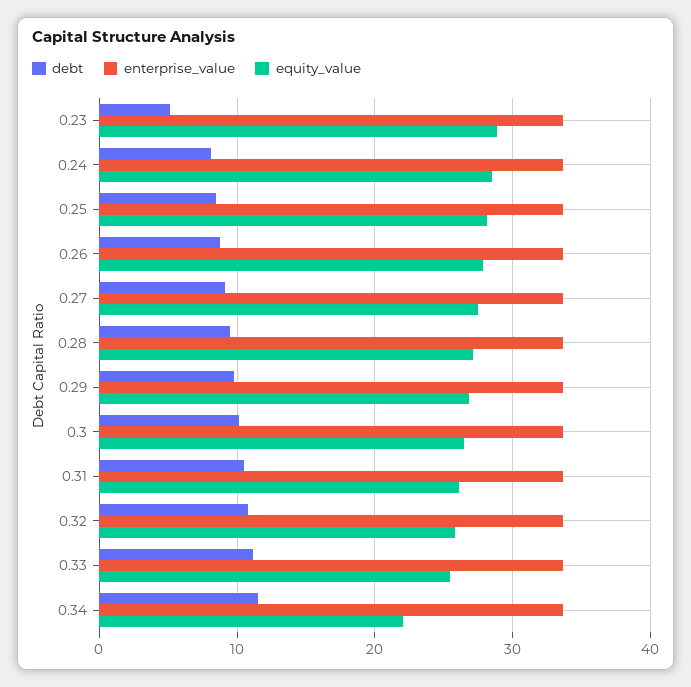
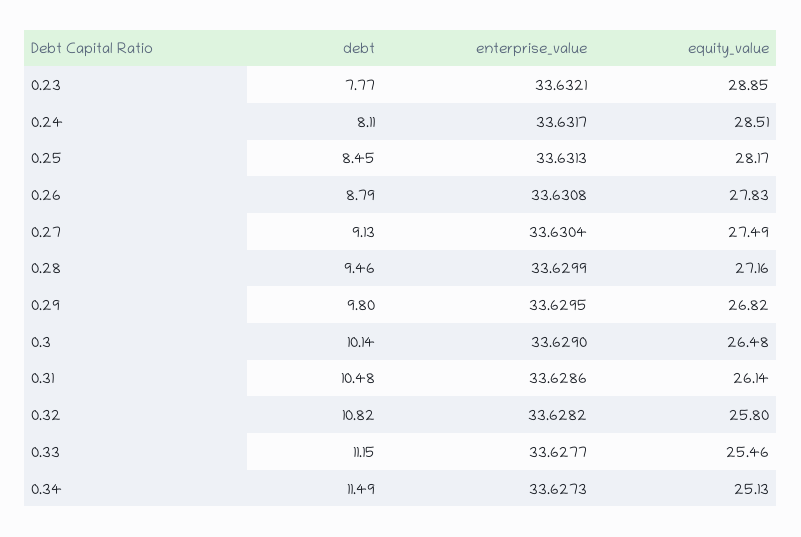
debt, 0.23: 5 -> 7.77
equity_value, 0.34: 22 -> 25.13

